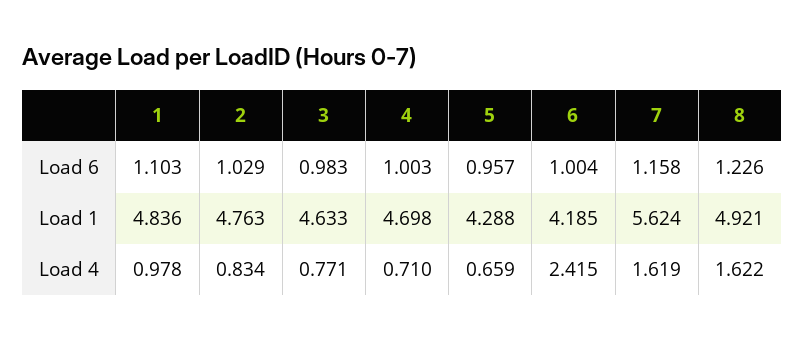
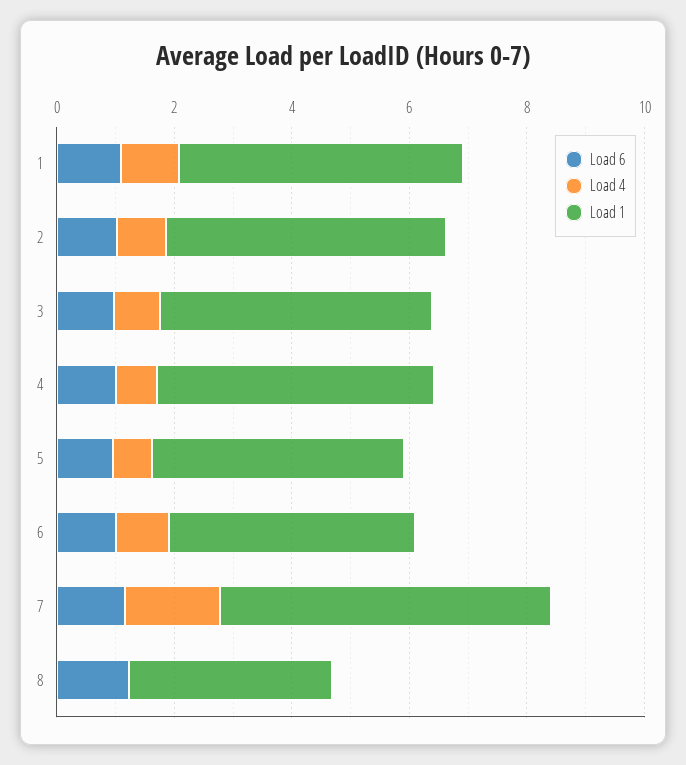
Load 1, 8: 4.921 -> 3.5
Load 4, 6: 2.415 -> 1
Load 4, 8: 1.622 -> 0

